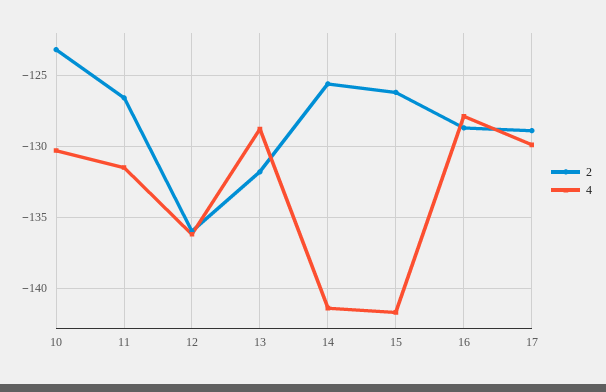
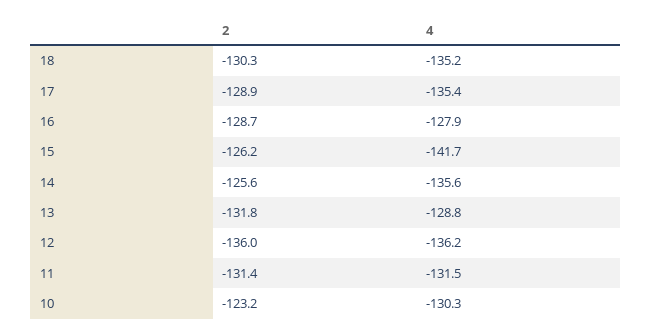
2, 11: -126.5 -> -131.4
4, 14: -141.5 -> -135.6
4, 17: -130 -> -135.4
2, 18: none -> -130.3
4, 18: none -> -135.2

